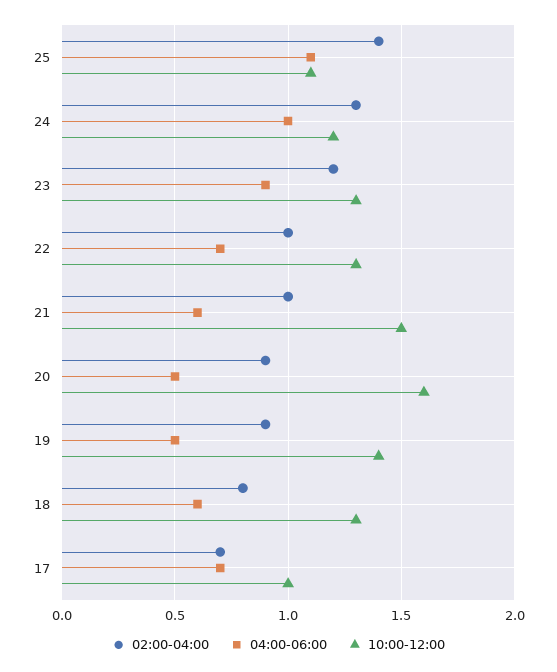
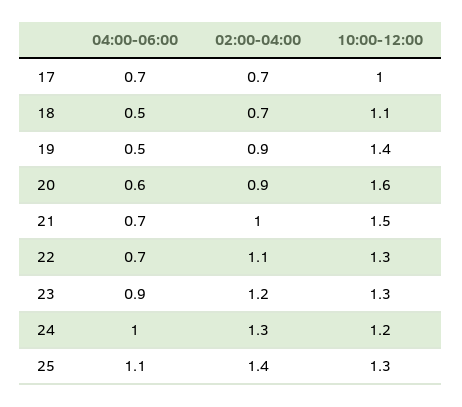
10:00-12:00, 25: 1.1 -> 1.3
02:00-04:00, 22: 1 -> 1.1
04:00-06:00, 21: 0.6 -> 0.7
04:00-06:00, 20: 0.5 -> 0.6
02:00-04:00, 18: 0.8 -> 0.7
04:00-06:00, 18: 0.6 -> 0.5
10:00-12:00, 18: 1.3 -> 1.1

